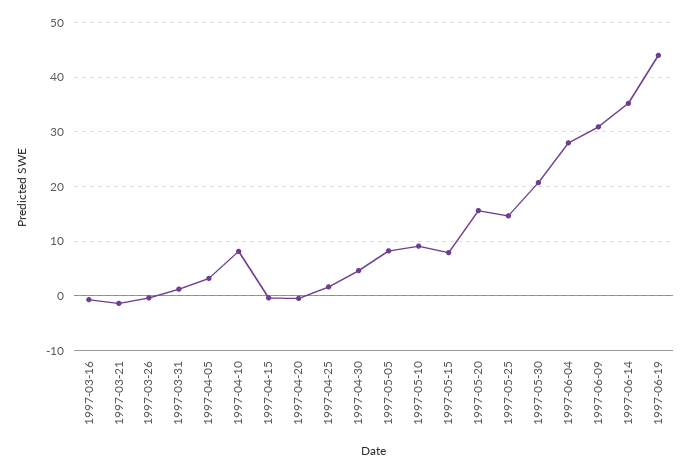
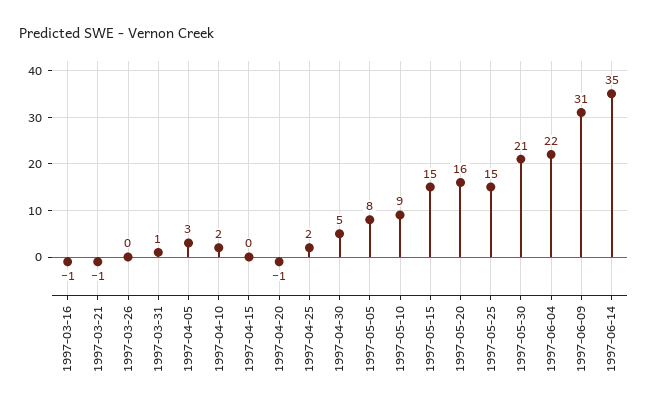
1997-04-10: 8 -> 2
1997-05-15: 8 -> 15
1997-06-04: 28 -> 22
1997-06-19: 44 -> none

